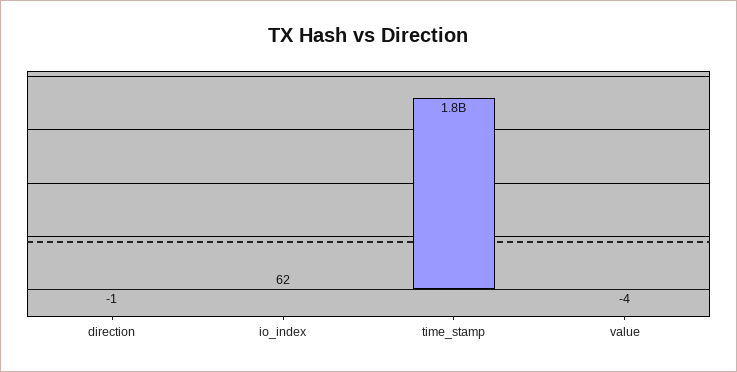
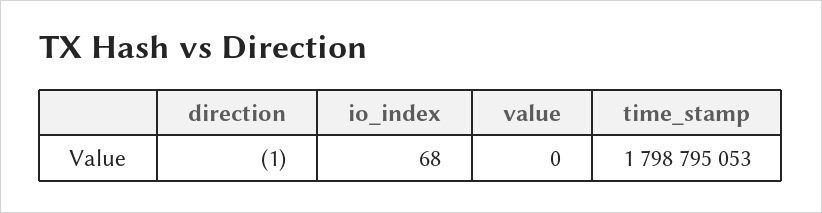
io_index: 62 -> 68
value: -4 -> 0

